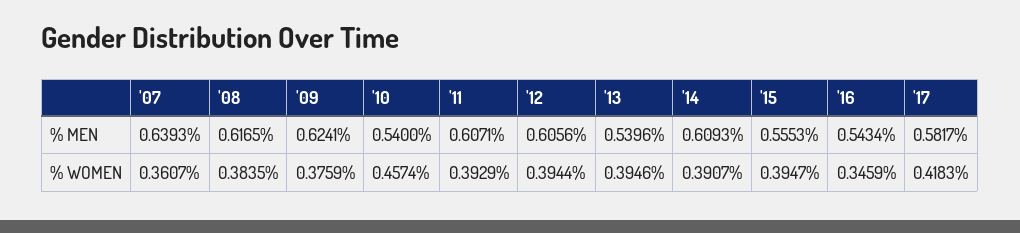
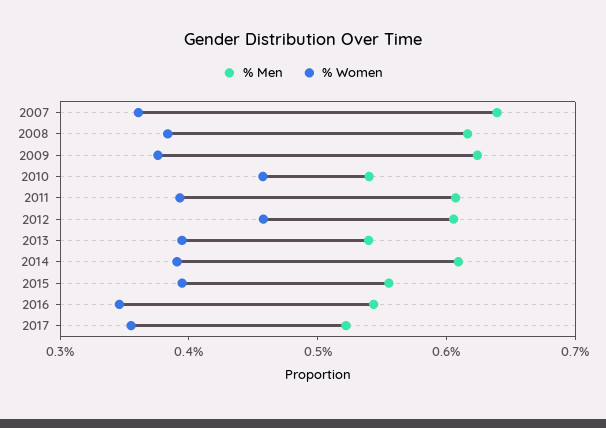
% MEN, '17: 0.5817 -> 0.52
% WOMEN, '12: 0.3944 -> 0.46
% WOMEN, '17: 0.4183 -> 0.36

